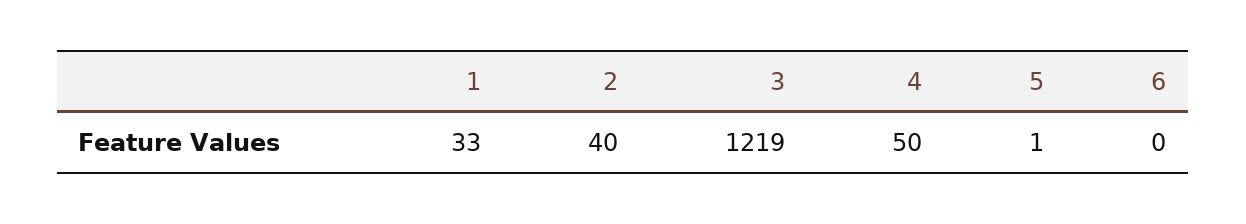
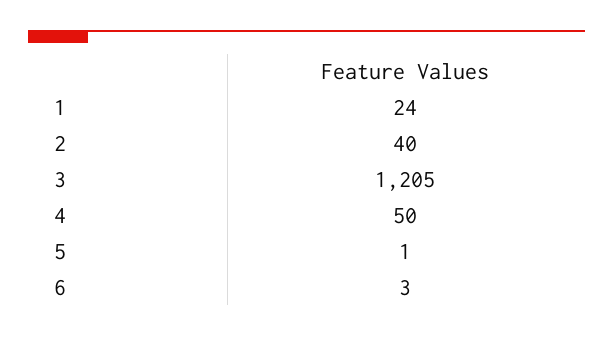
1: 33 -> 24
3: 1219 -> 1205
6: 0 -> 3

